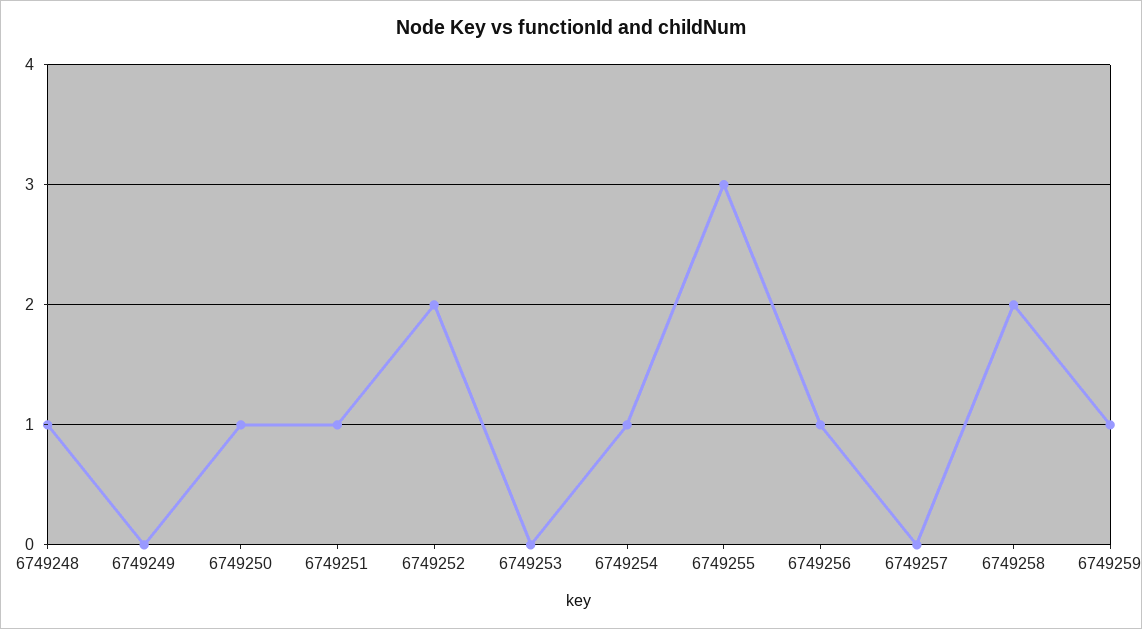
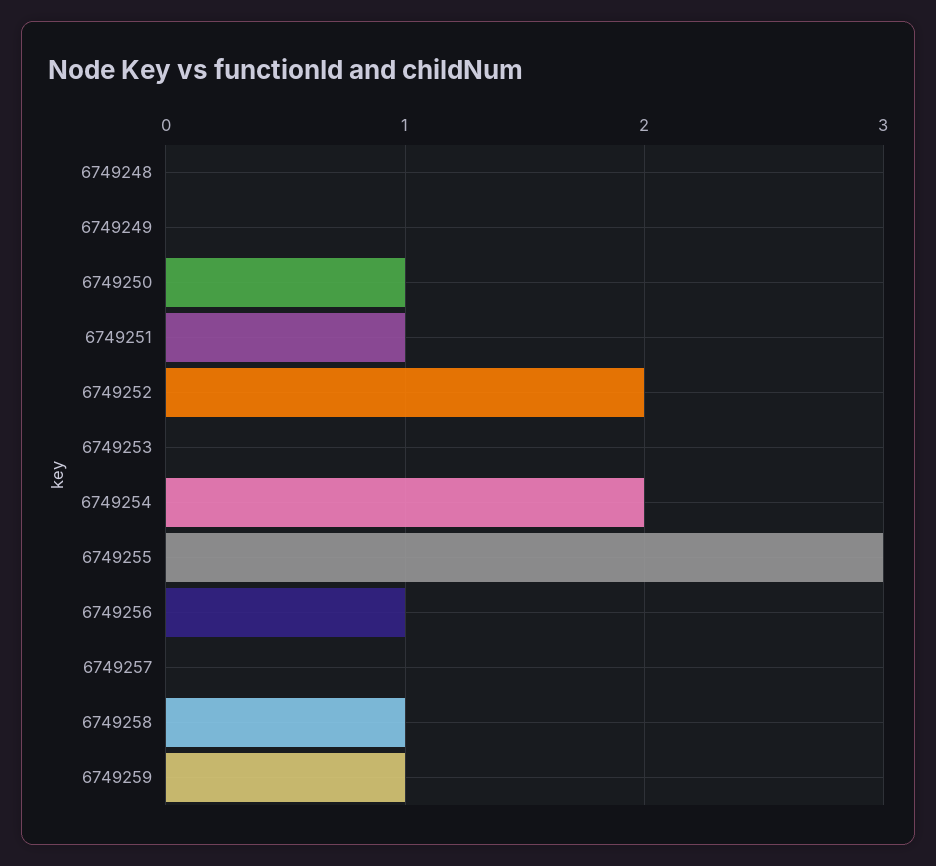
6749248: 1 -> 0
6749254: 1 -> 2
6749258: 2 -> 1

